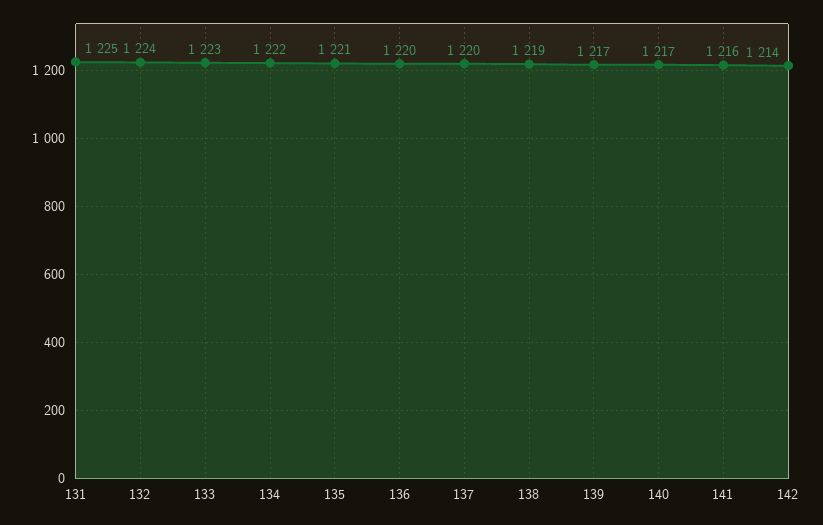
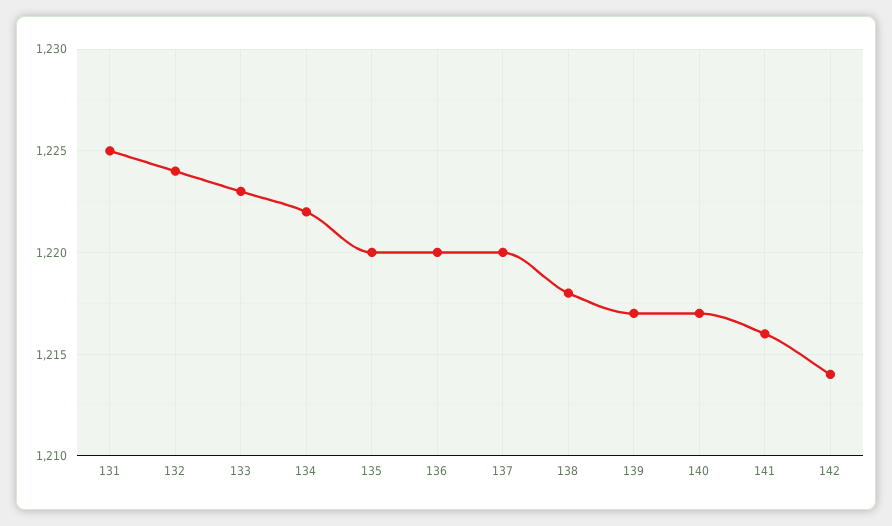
135: 1221 -> 1220
138: 1219 -> 1218

